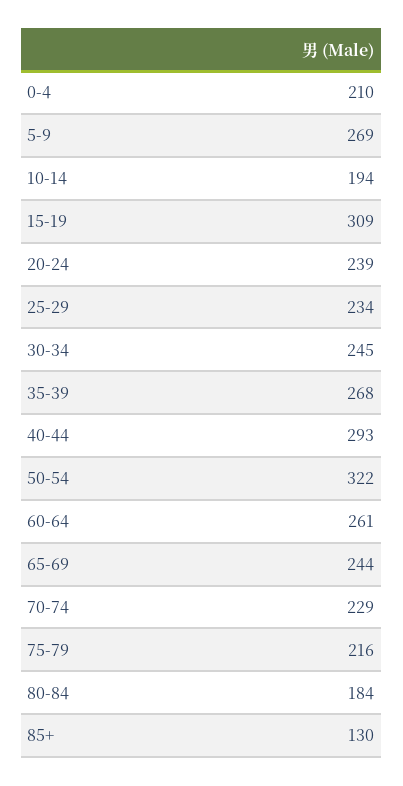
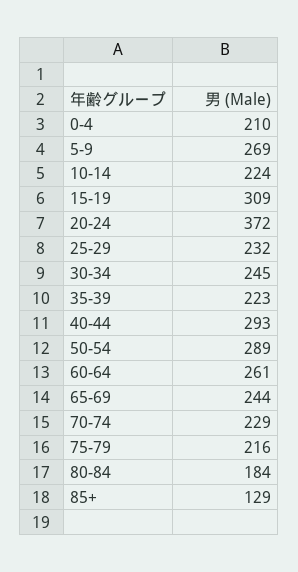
10-14: 194 -> 224
20-24: 239 -> 372
25-29: 234 -> 232
35-39: 268 -> 223
50-54: 322 -> 289
85+: 130 -> 129

